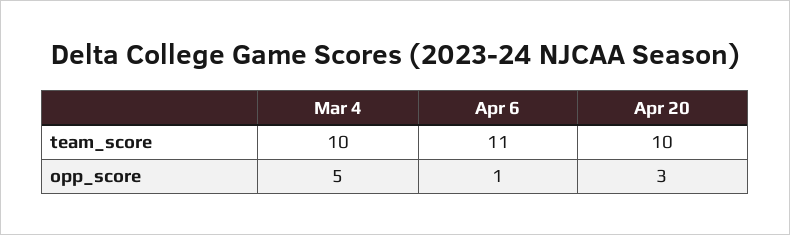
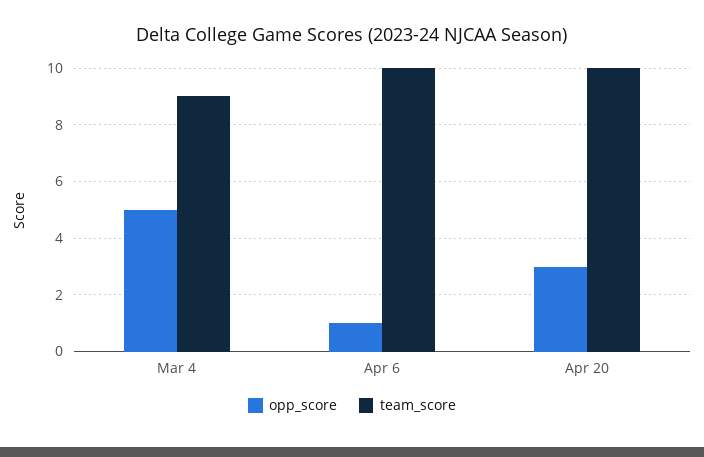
team_score, Mar 4: 10 -> 9
team_score, Apr 6: 11 -> 10

